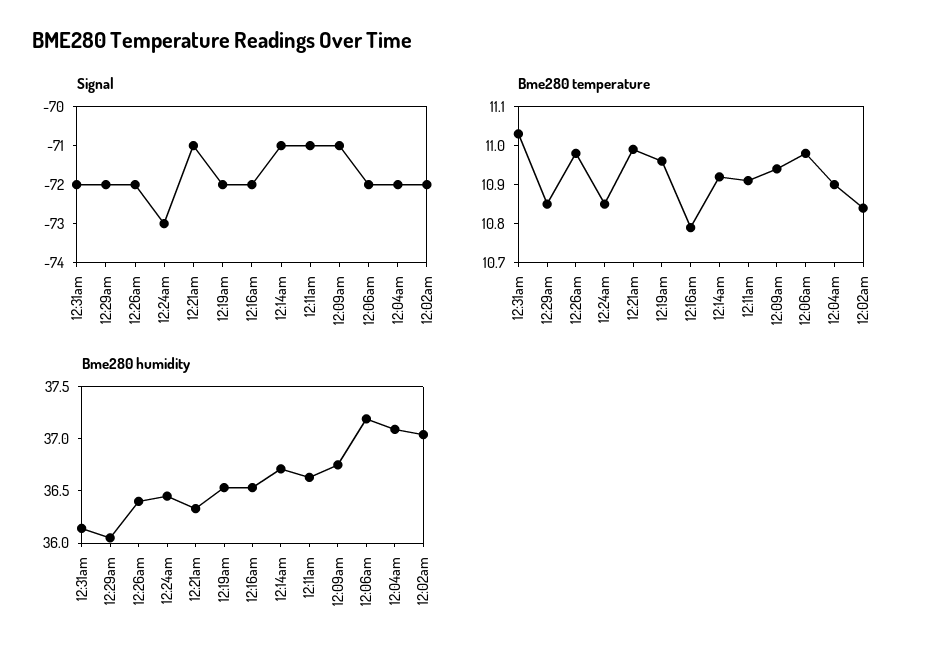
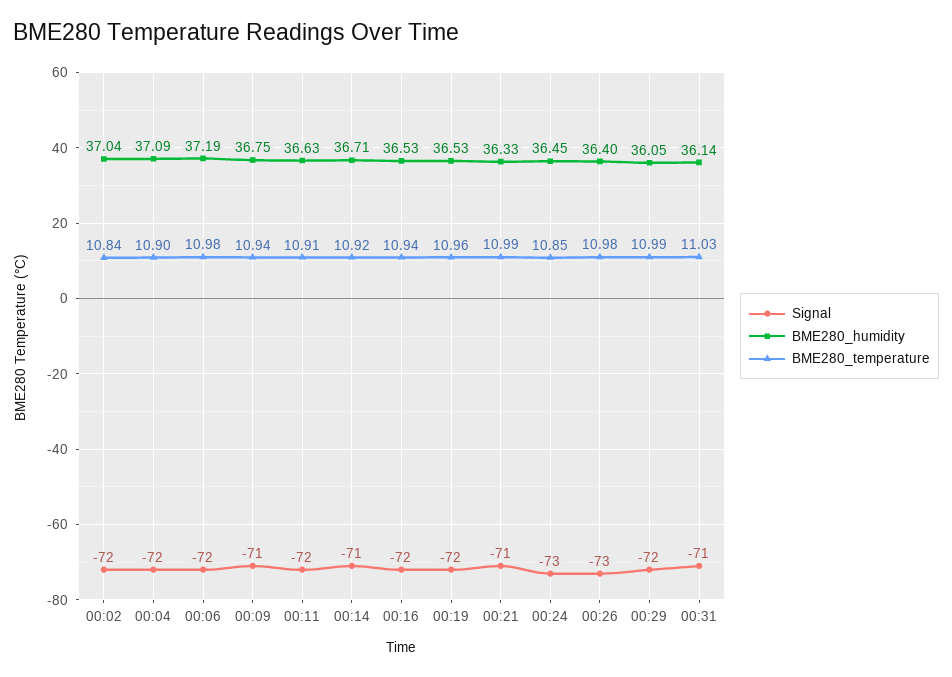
Signal, 12:31am: -72 -> -71
Signal, 12:26am: -72 -> -73
Signal, 12:11am: -71 -> -72
Bme280 temperature, 12:29am: 10.85 -> 10.99
Bme280 temperature, 12:16am: 10.8 -> 10.94

